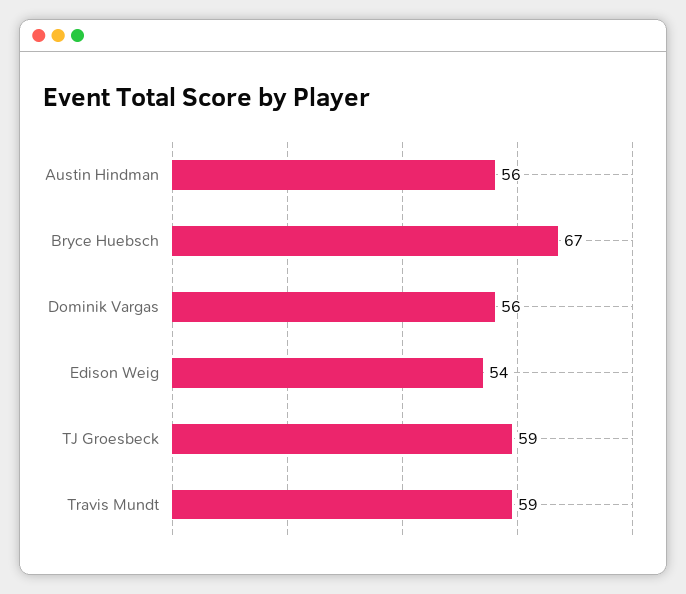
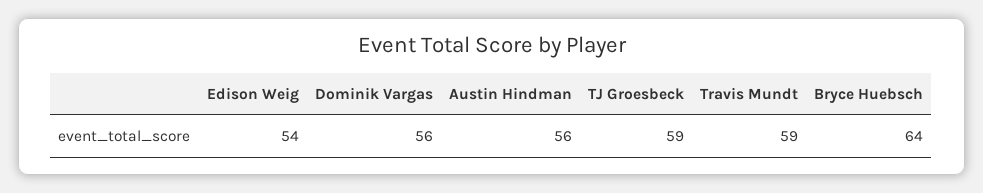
Bryce Huebsch: 67 -> 64

